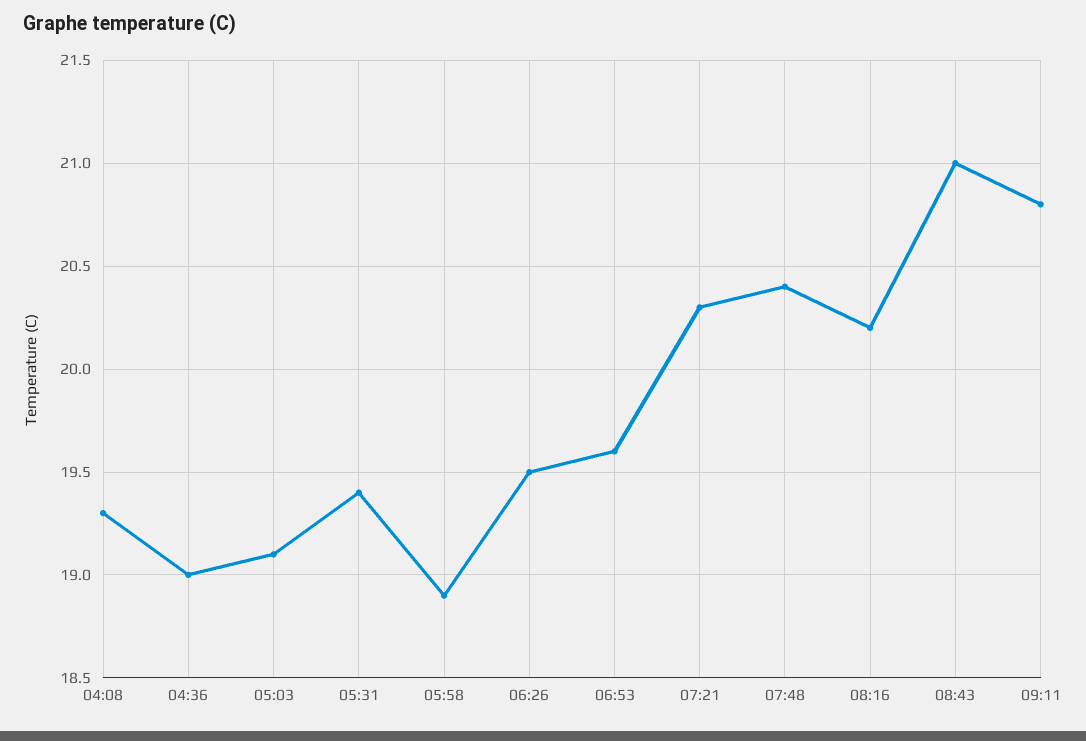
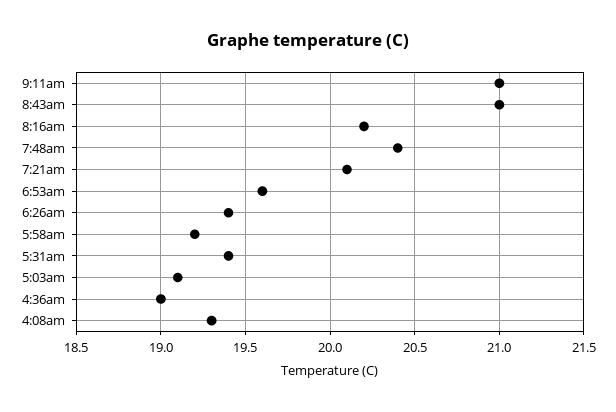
05:58: 18.9 -> 19.2
06:26: 19.5 -> 19.4
07:21: 20.3 -> 20.1
09:11: 20.8 -> 21

